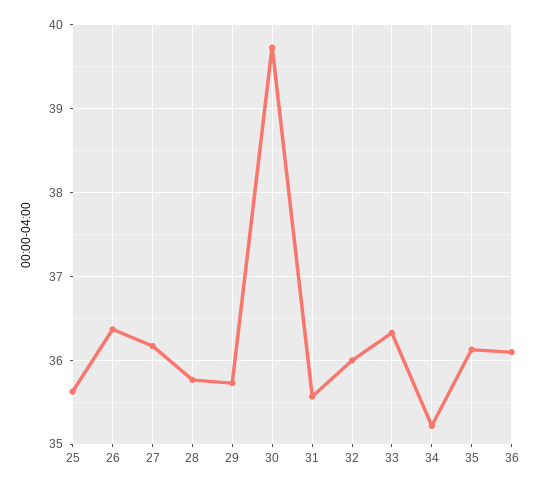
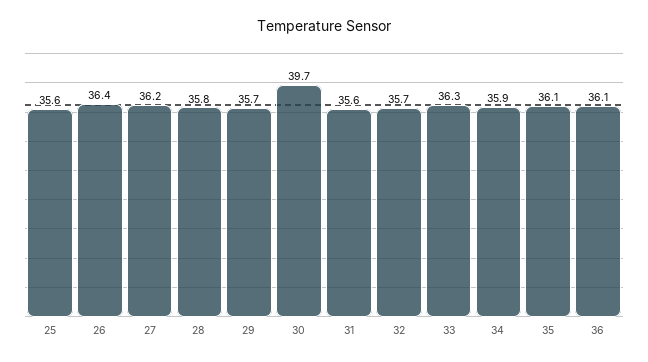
32: 36 -> 35.7
34: 35.2 -> 35.9

